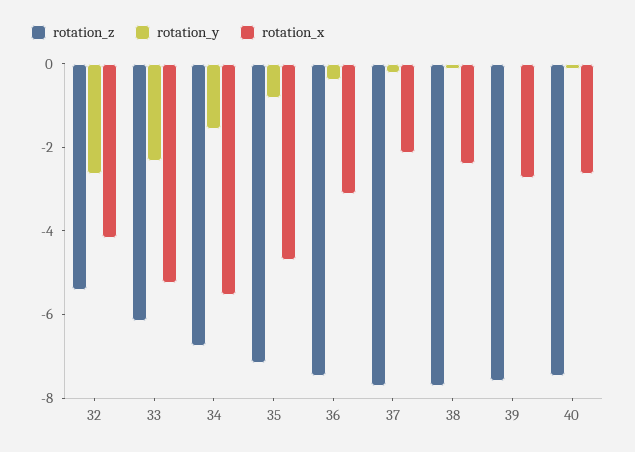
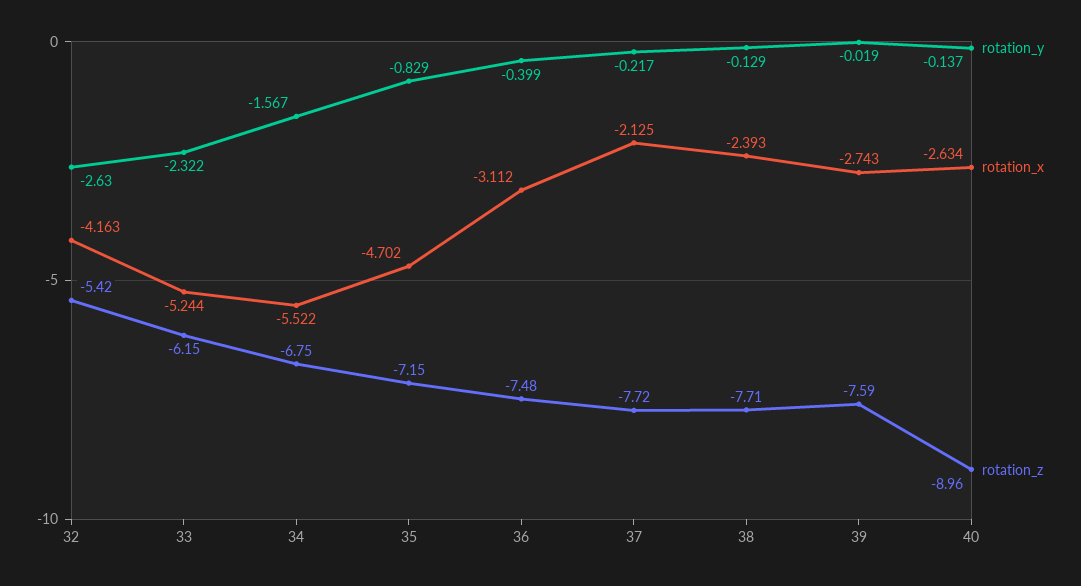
rotation_z, 40: -7.5 -> -8.96

